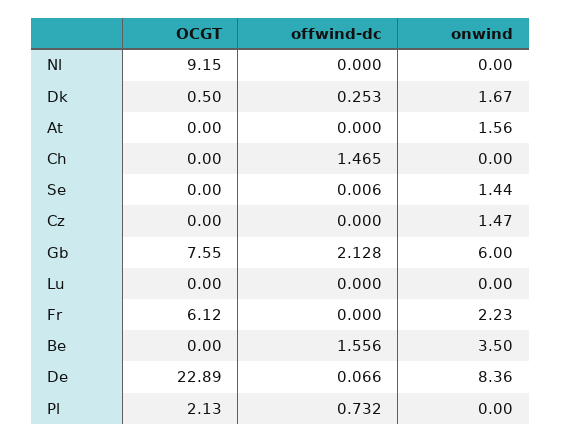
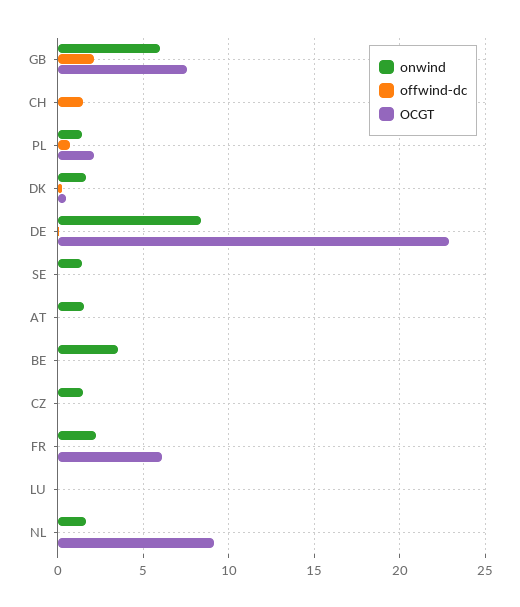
onwind, Nl: 0 -> 1.5
offwind-dc, Be: 1.556 -> 0
onwind, Pl: 0 -> 1.5

